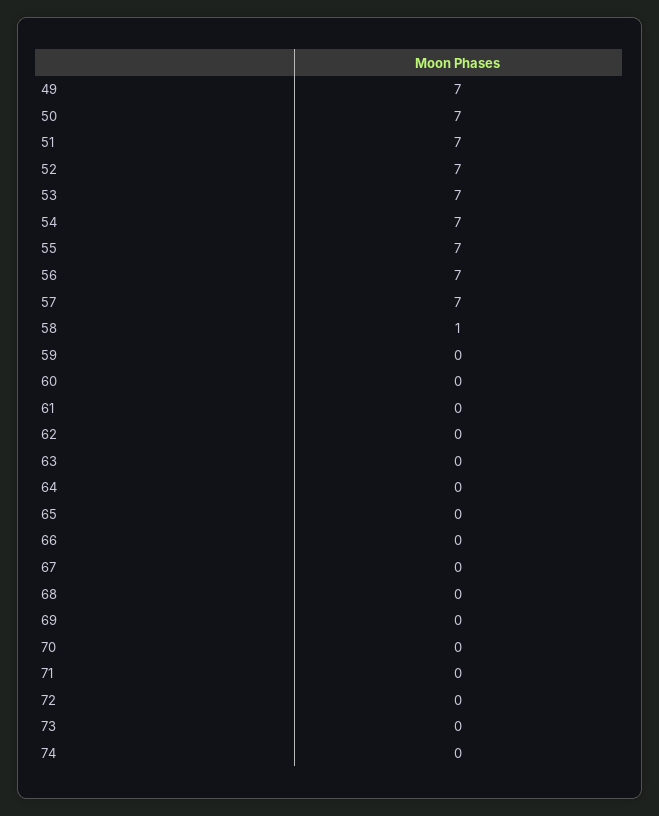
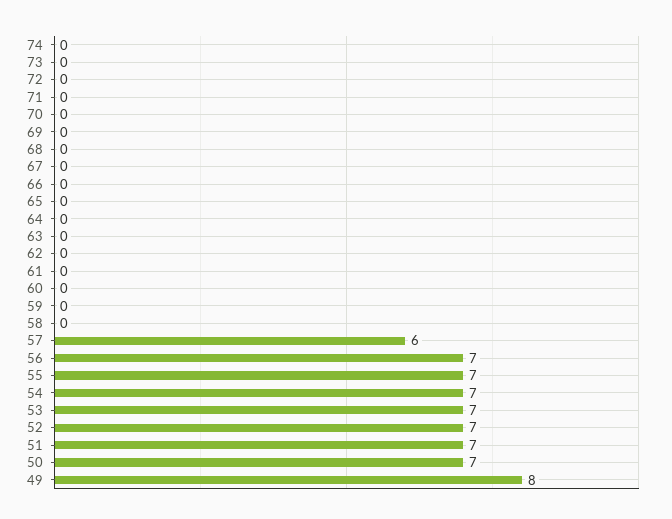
49: 7 -> 8
57: 7 -> 6
58: 1 -> 0

